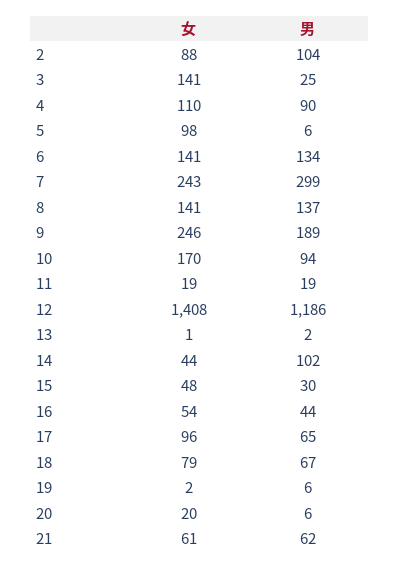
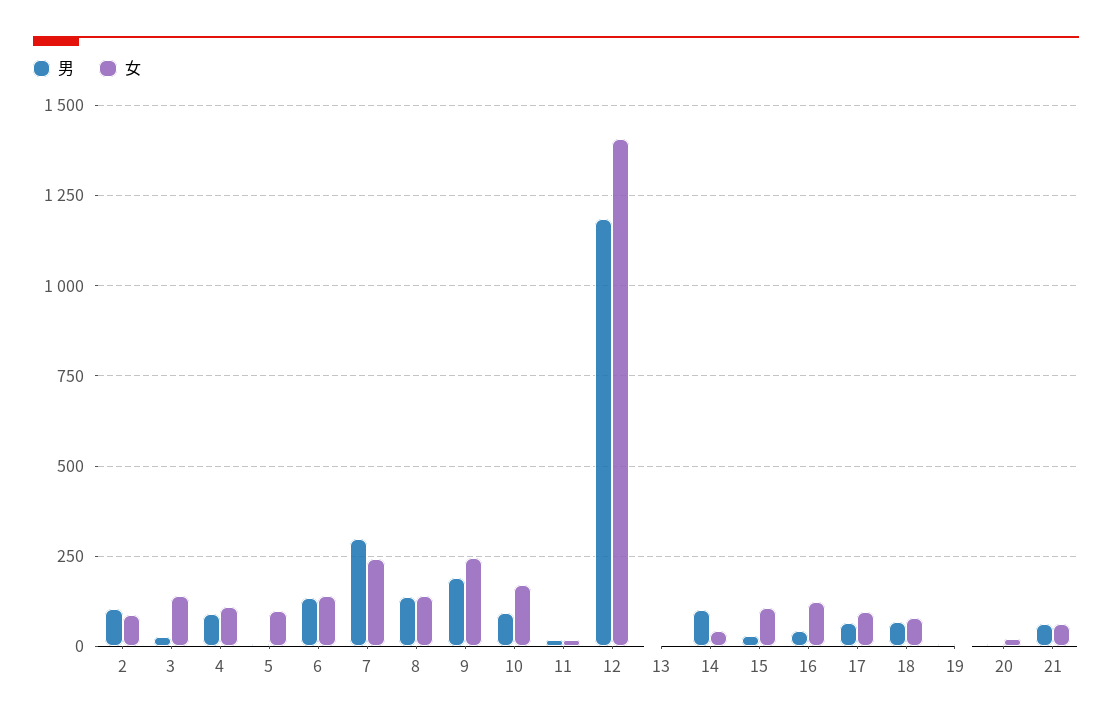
女, 15: 48 -> 100
女, 16: 54 -> 125

